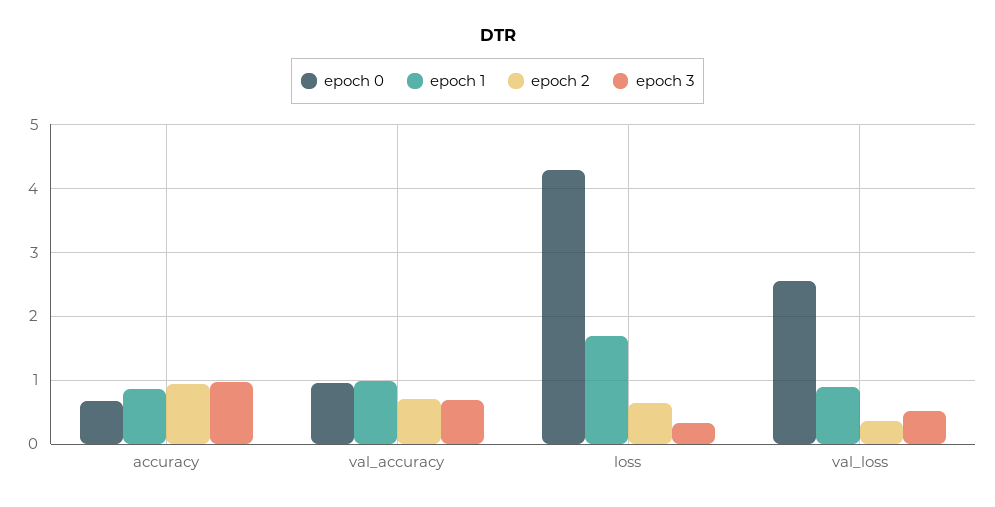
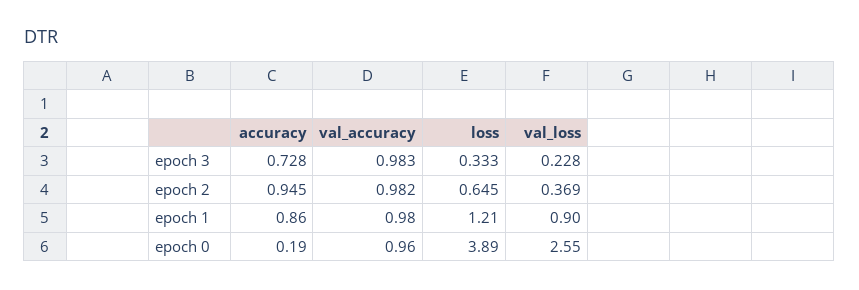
epoch 0, accuracy: 0.7 -> 0.19
epoch 3, accuracy: 1 -> 0.728
epoch 2, val_accuracy: 0.7 -> 0.982
epoch 3, val_accuracy: 0.7 -> 0.983
epoch 0, loss: 4.3 -> 3.89
epoch 1, loss: 1.7 -> 1.21
epoch 3, val_loss: 0.5 -> 0.228

